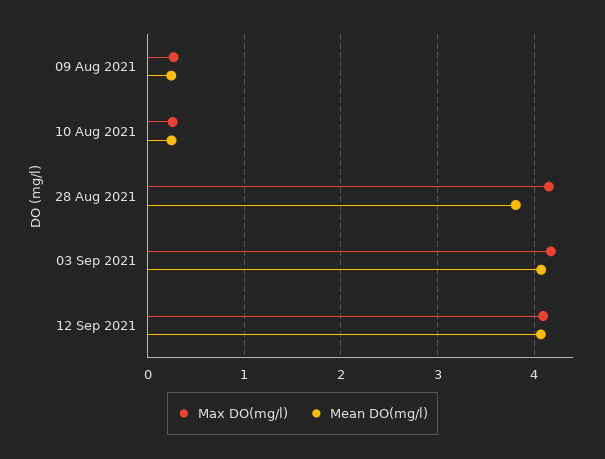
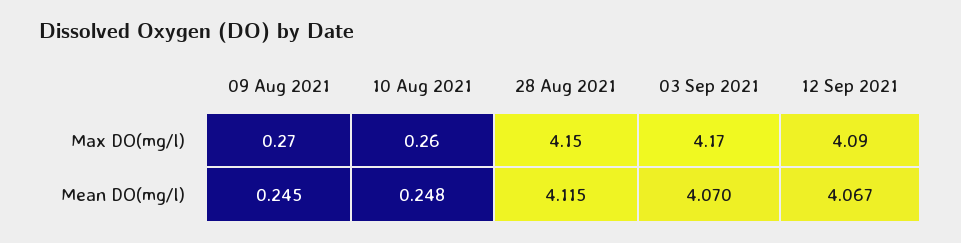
Mean DO(mg/l), 28 Aug 2021: 3.8 -> 4.115

